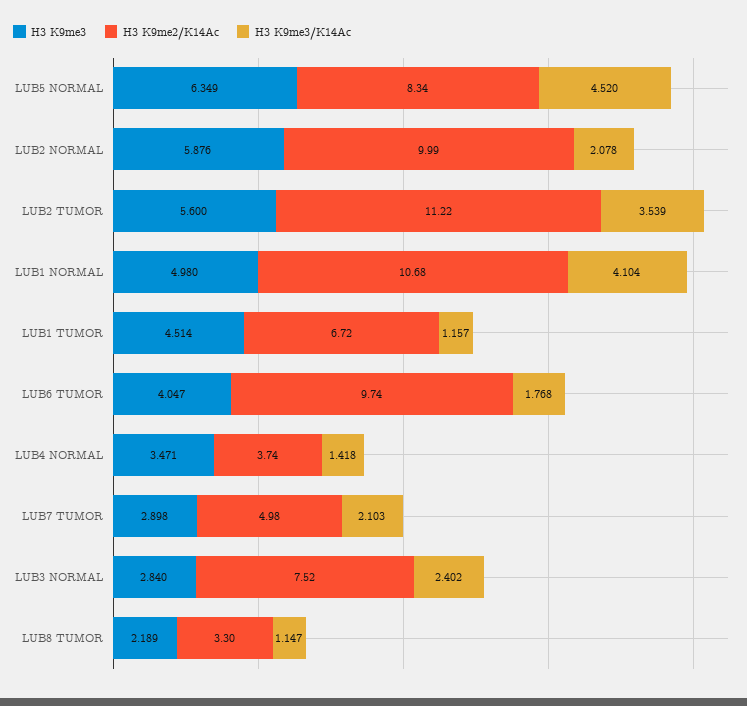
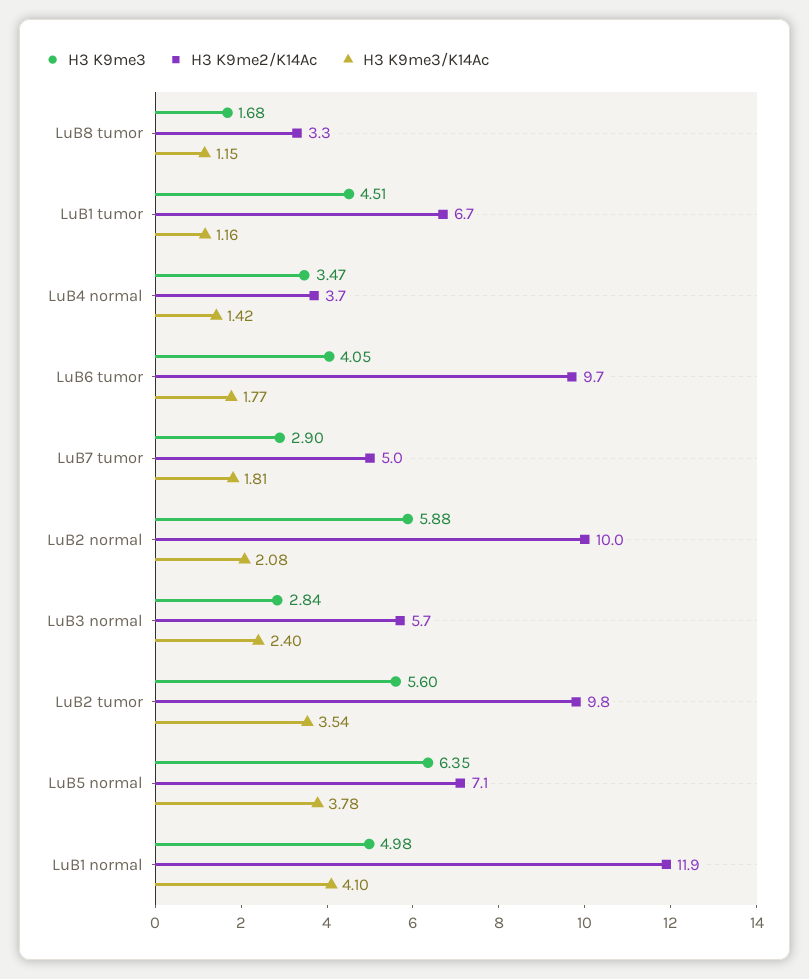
H3 K9me2/K14Ac, LUB5 NORMAL: 8.34 -> 7.1
H3 K9me3/K14Ac, LUB5 NORMAL: 4.52 -> 3.78
H3 K9me2/K14Ac, LUB2 TUMOR: 11.22 -> 9.8
H3 K9me2/K14Ac, LUB1 NORMAL: 10.68 -> 11.9
H3 K9me3/K14Ac, LUB7 TUMOR: 2.103 -> 1.81
H3 K9me2/K14Ac, LUB3 NORMAL: 7.52 -> 5.7
H3 K9me3, LUB8 TUMOR: 2.189 -> 1.68

